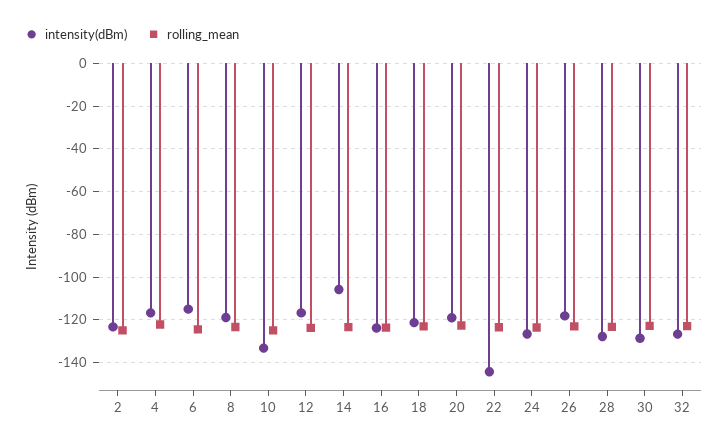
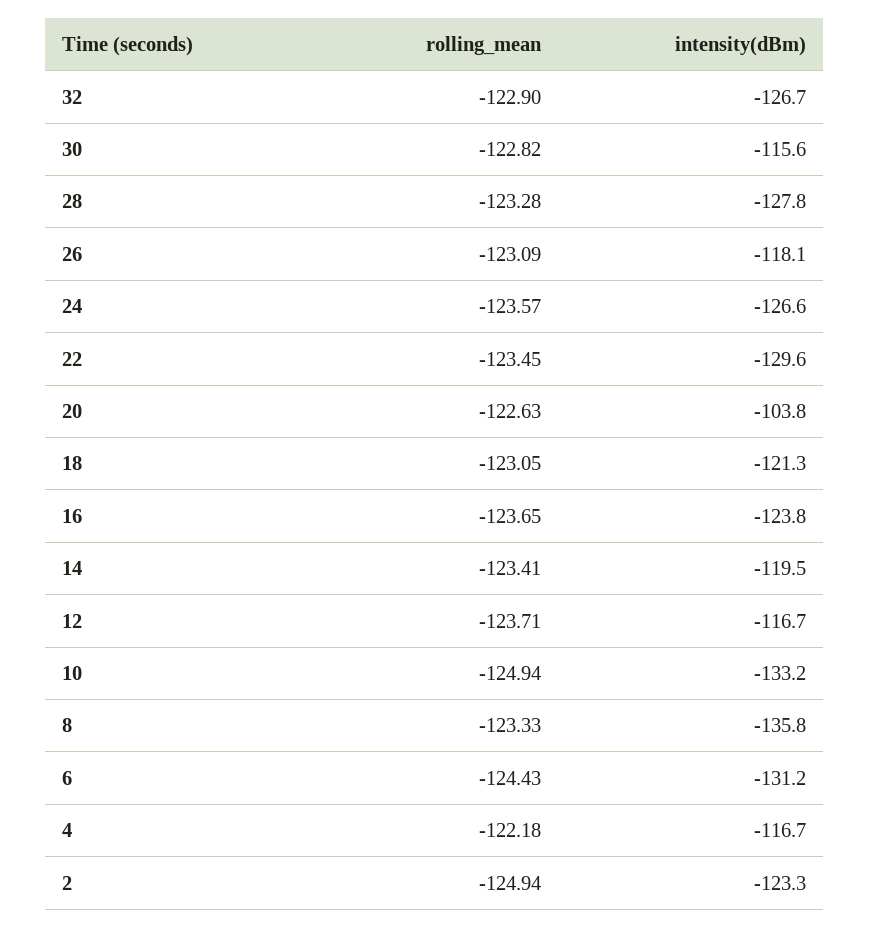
intensity(dBm), 6: -115 -> -131.2
intensity(dBm), 8: -120 -> -135.8
intensity(dBm), 14: -105 -> -119.5
intensity(dBm), 20: -120 -> -103.8
intensity(dBm), 22: -145 -> -129.6
intensity(dBm), 30: -130 -> -115.6

